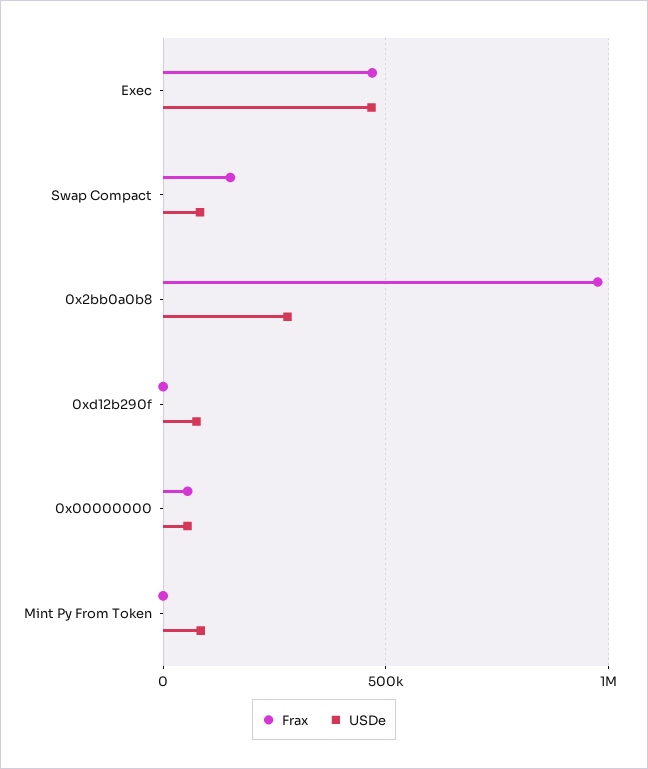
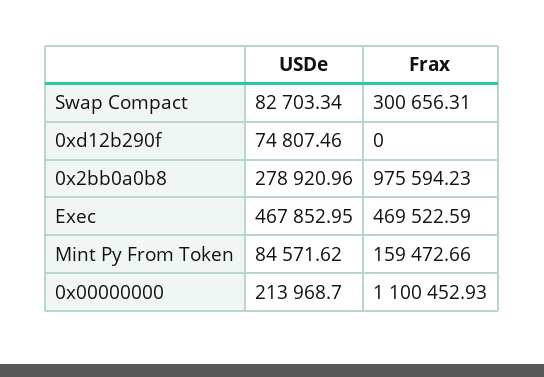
Frax, Swap Compact: 150000 -> 300656.31
Frax, 0x00000000: 50000 -> 1100452.93
USDe, 0x00000000: 50000 -> 213968.7
Frax, Mint Py From Token: 0 -> 159472.66

